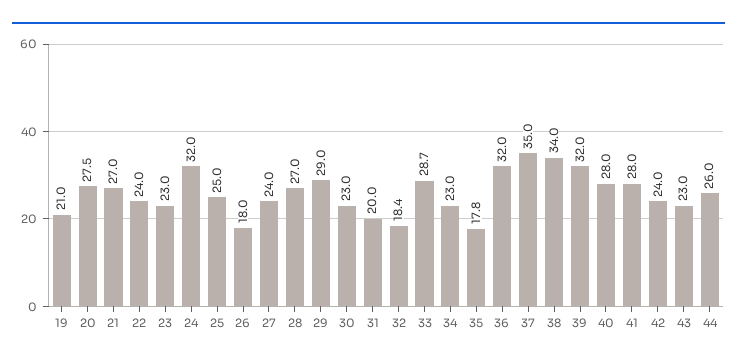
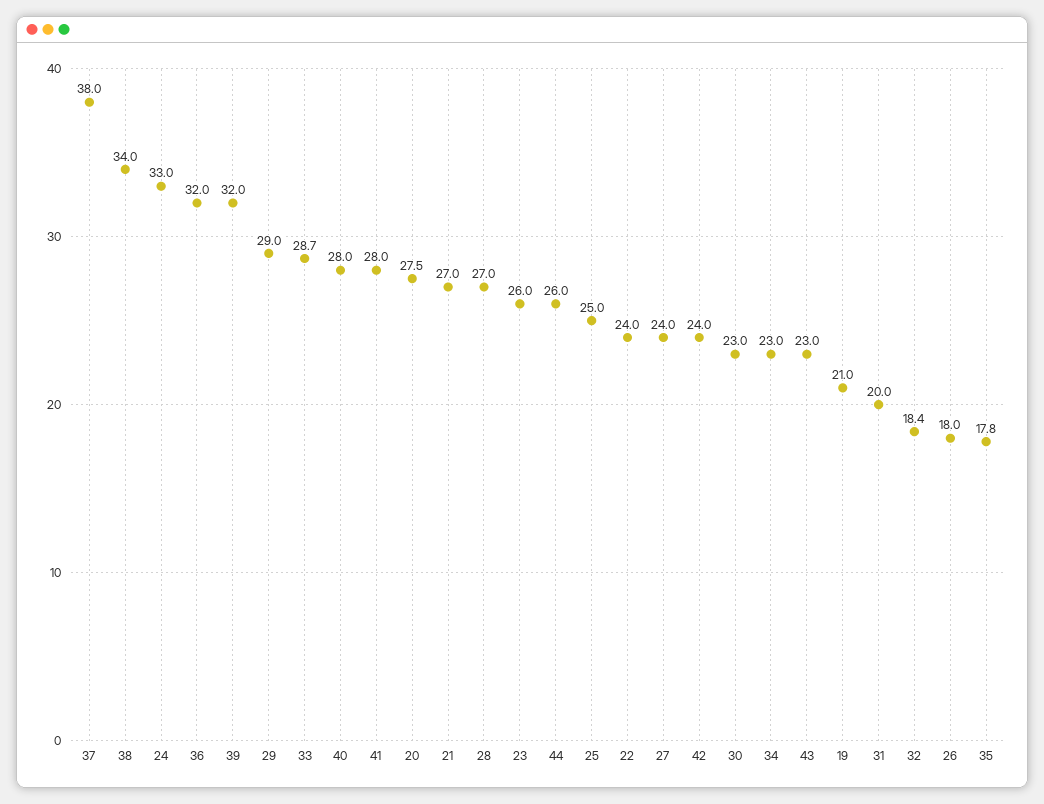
23: 23 -> 26
24: 32 -> 33
37: 35 -> 38

